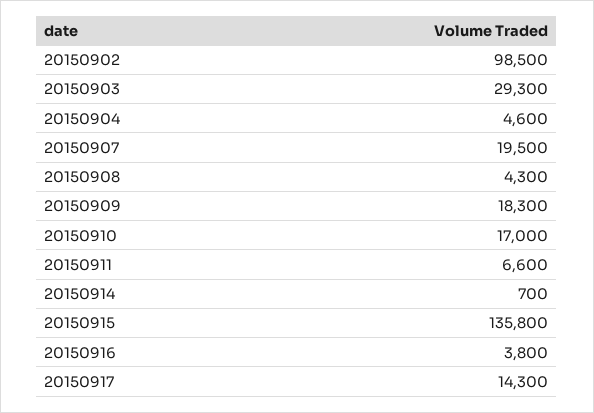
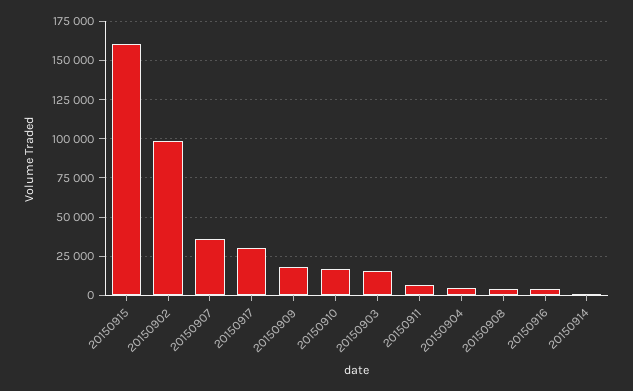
20150903: 29300 -> 15000
20150907: 19500 -> 35000
20150915: 135800 -> 160000
20150917: 14300 -> 30000

